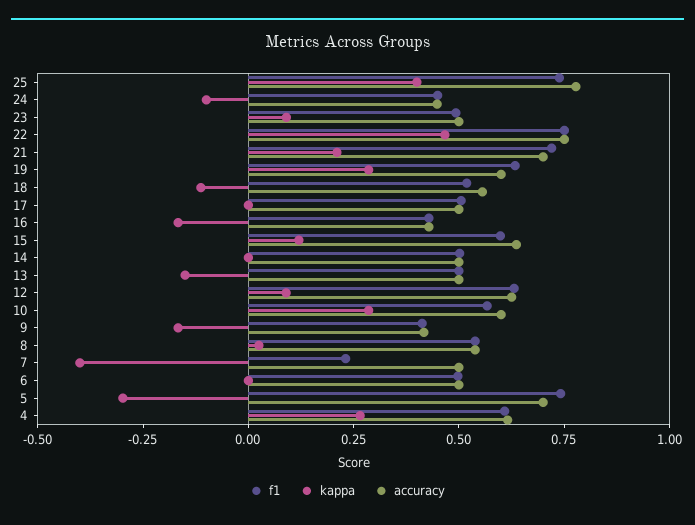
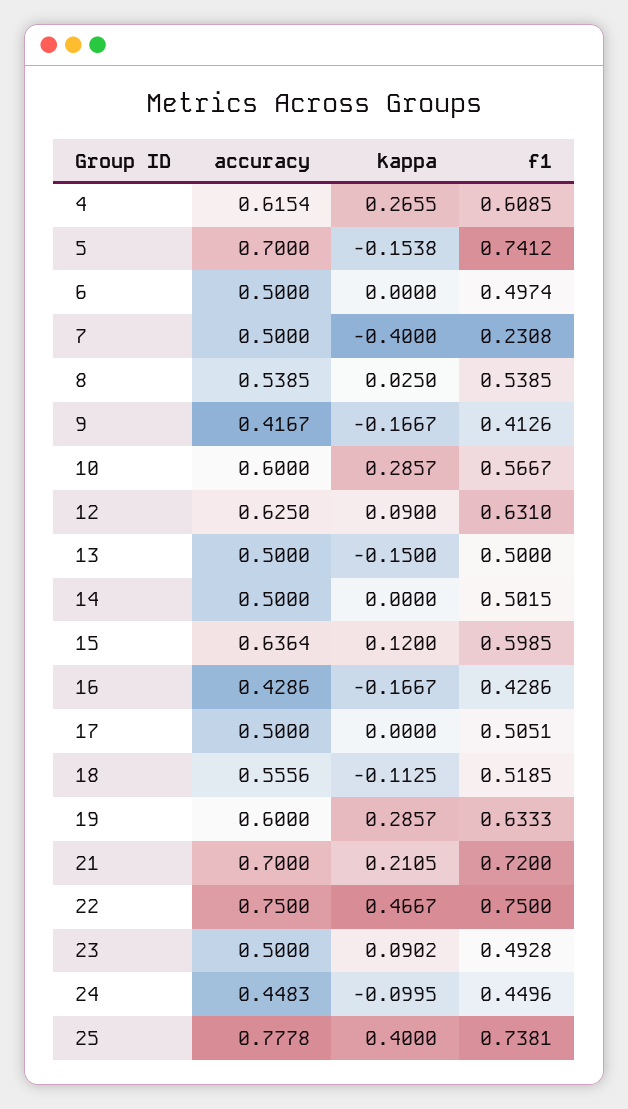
kappa, 5: -0.3 -> -0.1538

